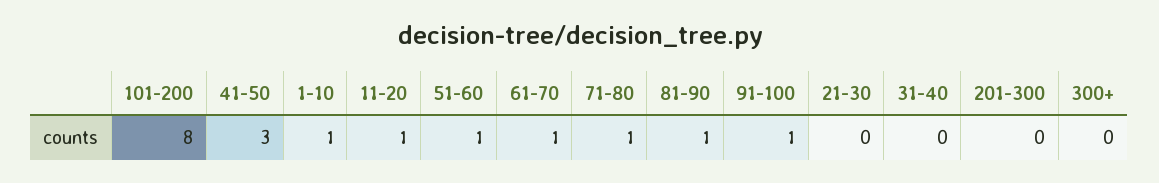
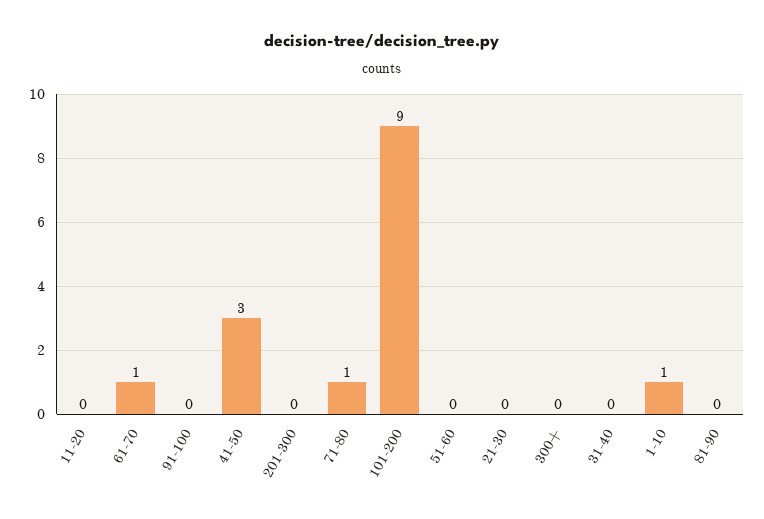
101-200: 8 -> 9
11-20: 1 -> 0
51-60: 1 -> 0
81-90: 1 -> 0
91-100: 1 -> 0

